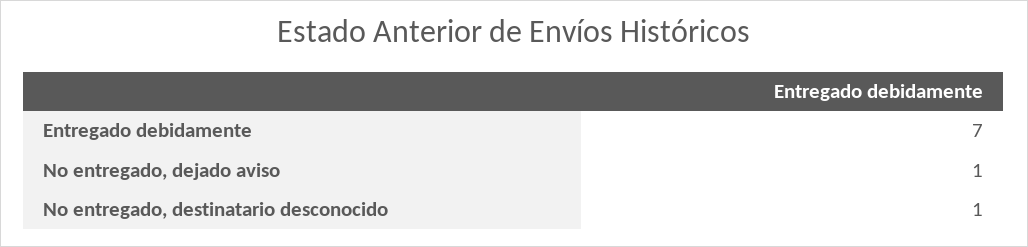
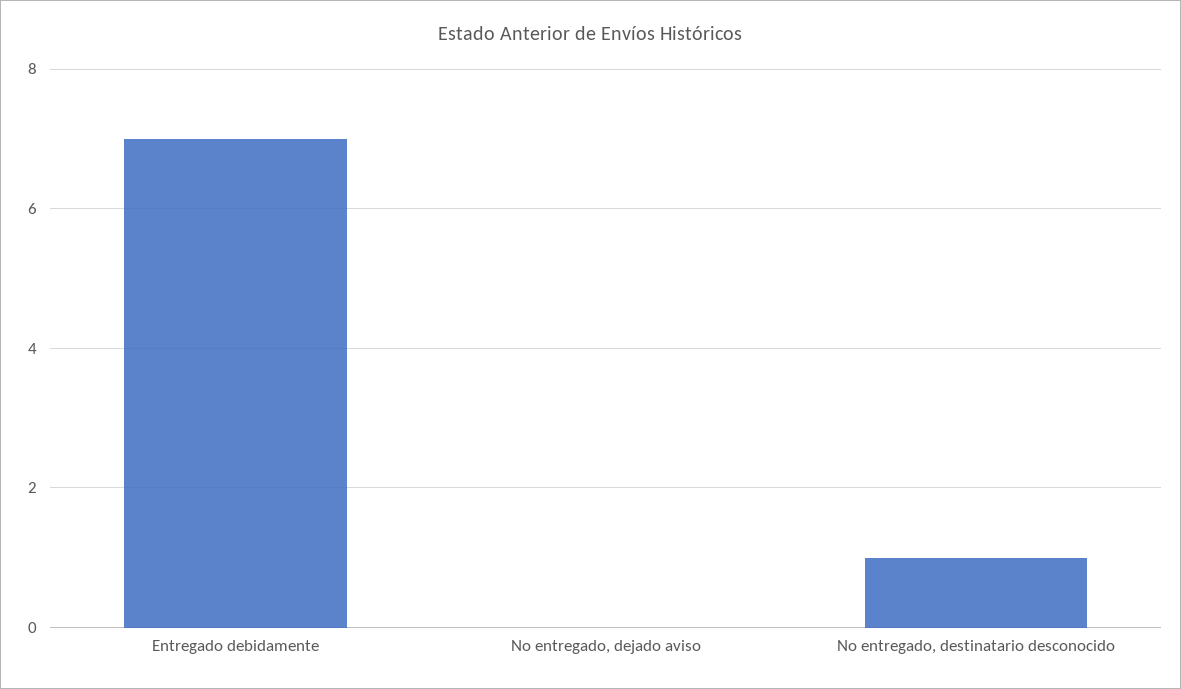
No entregado, dejado aviso: 1 -> 0

